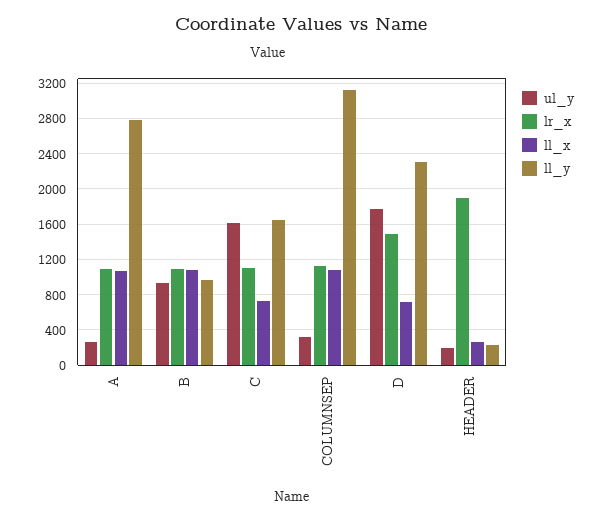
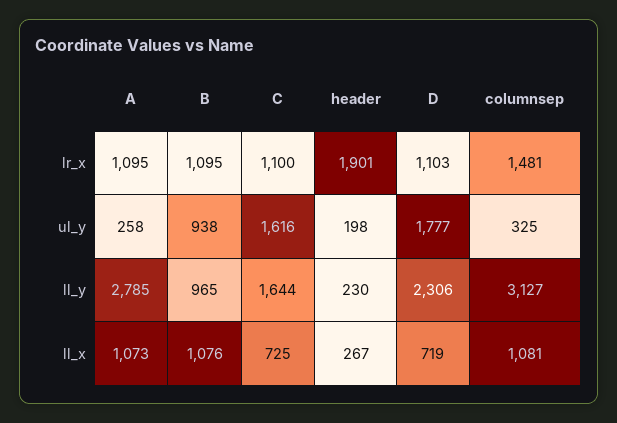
lr_x, COLUMNSEP: 1100 -> 1481
lr_x, D: 1500 -> 1103

